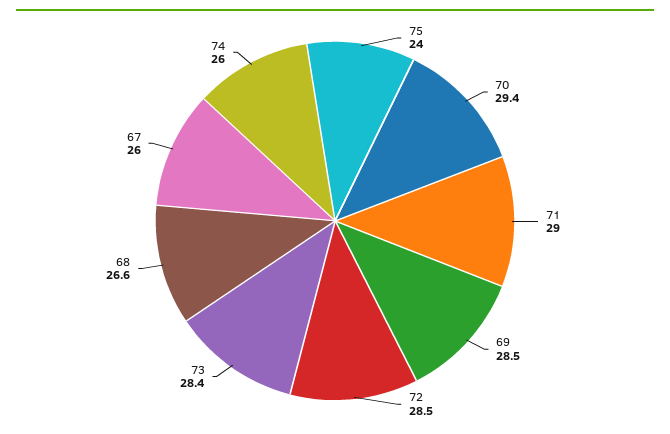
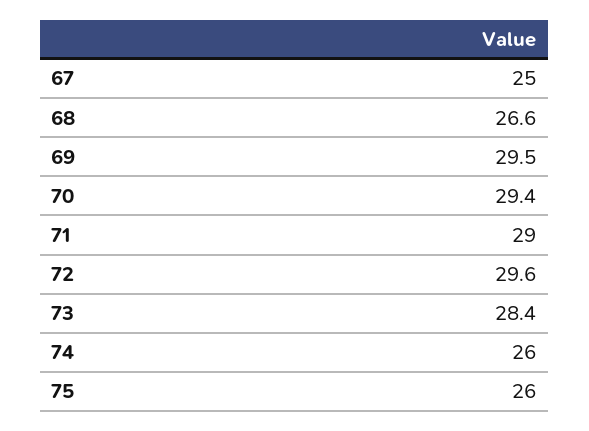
75: 24 -> 26
69: 28.5 -> 29.5
72: 28.5 -> 29.6
67: 26 -> 25

